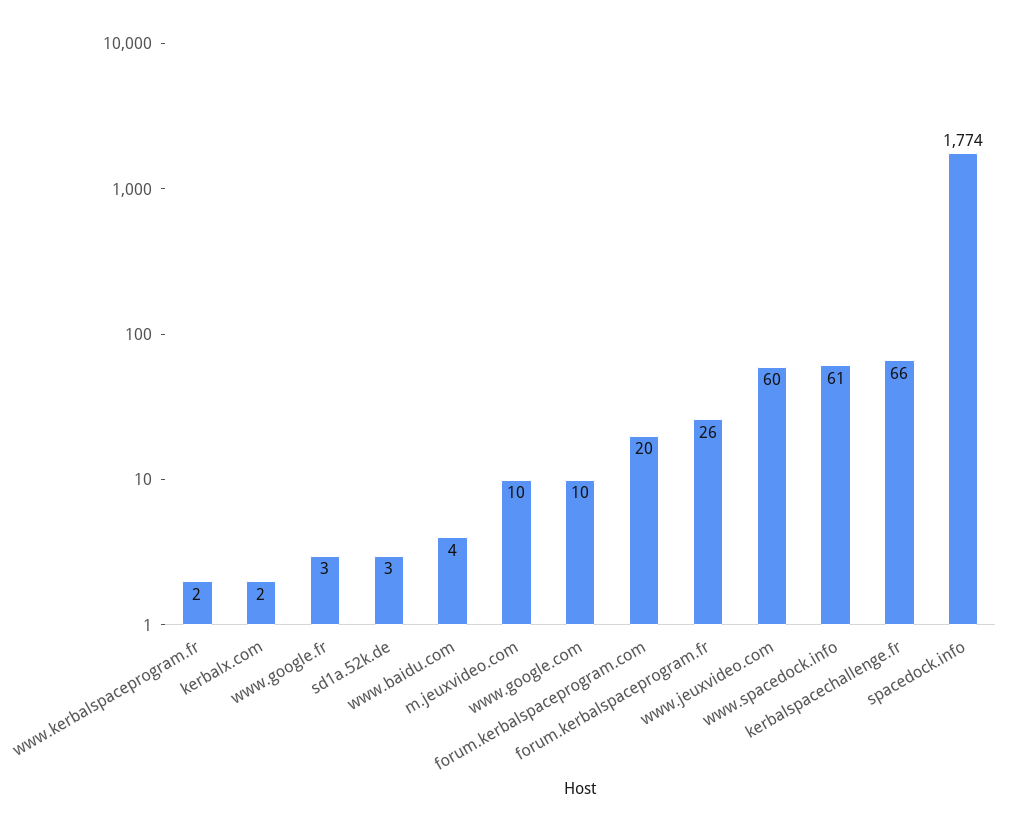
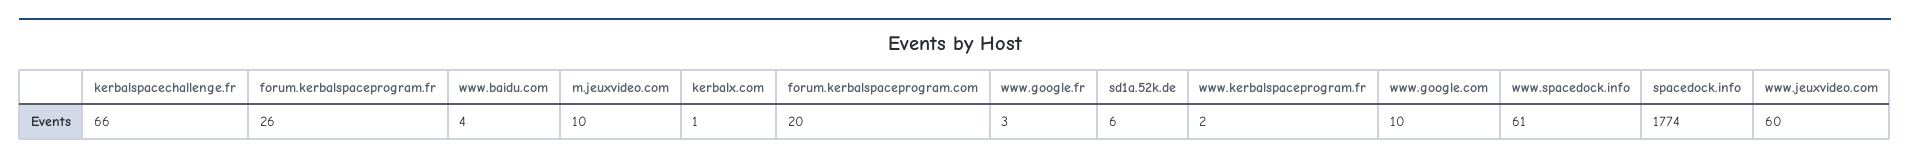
kerbalx.com: 2 -> 1
sd1a.52k.de: 3 -> 6

